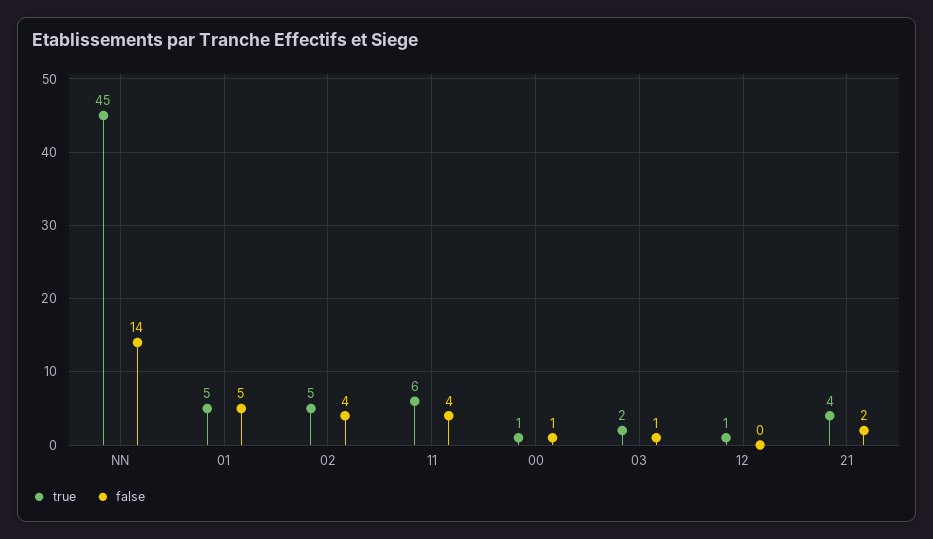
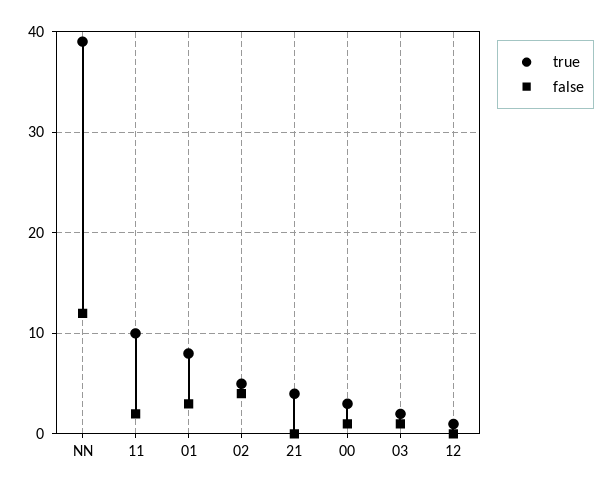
true, NN: 45 -> 39
false, NN: 14 -> 12
true, 01: 5 -> 8
false, 01: 5 -> 3
true, 11: 6 -> 10
false, 11: 4 -> 2
true, 00: 1 -> 3
false, 21: 2 -> 0

